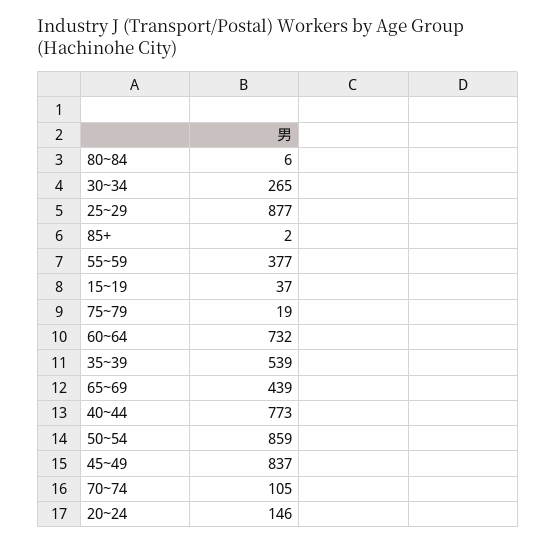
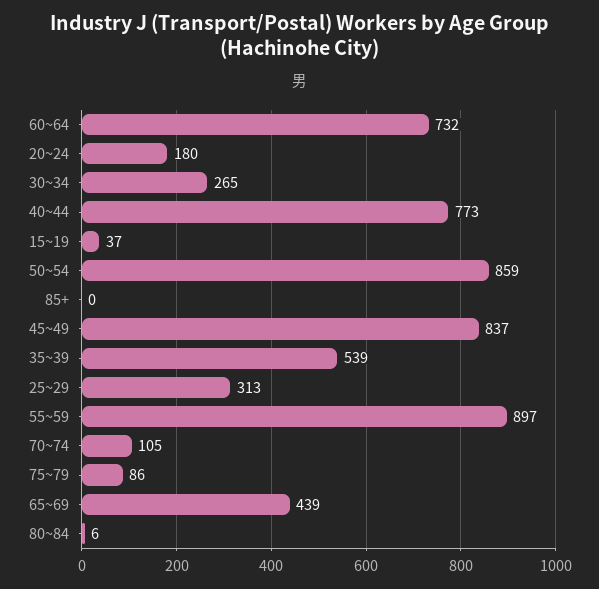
25~29: 877 -> 313
85+: 2 -> 0
55~59: 377 -> 897
75~79: 19 -> 86
20~24: 146 -> 180

